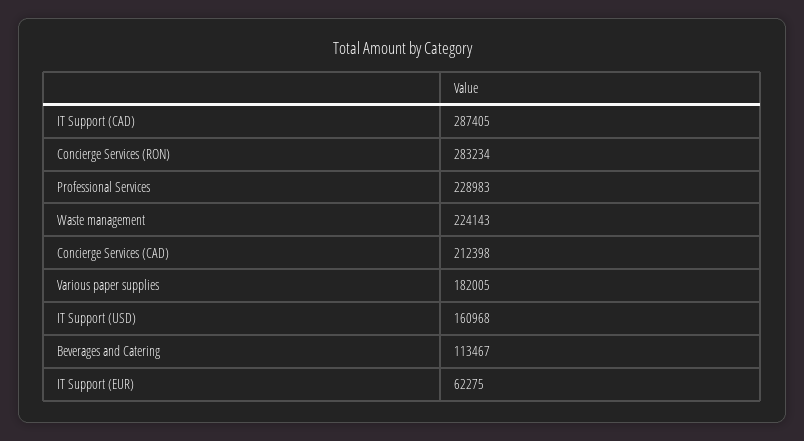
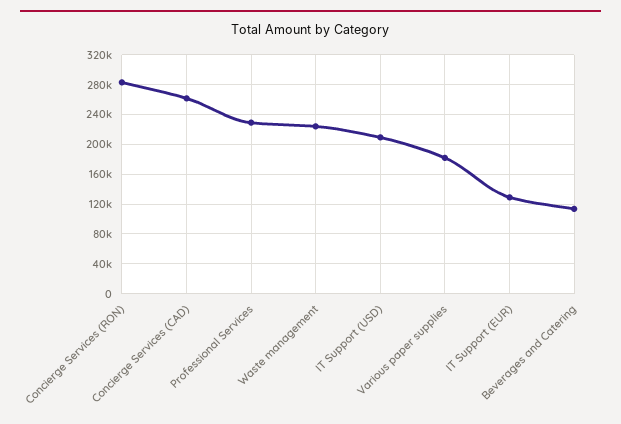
IT Support (CAD): 287405 -> none
Concierge Services (CAD): 212398 -> 260000
IT Support (USD): 160968 -> 210000
IT Support (EUR): 62275 -> 130000

